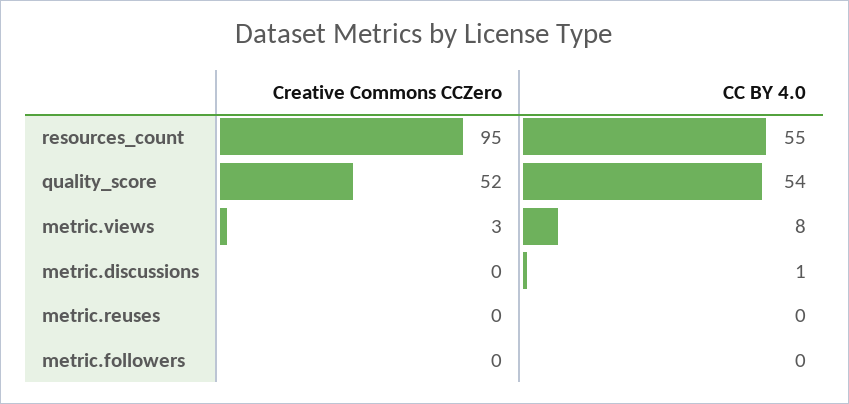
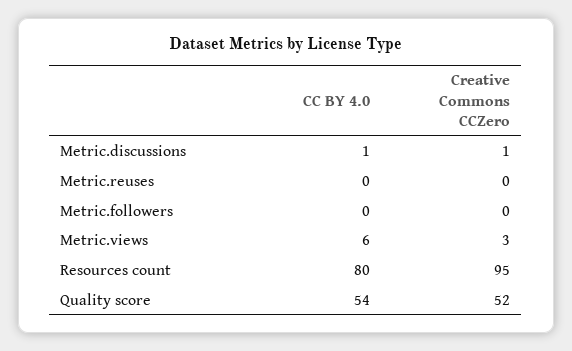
CC BY 4.0, resources_count: 55 -> 80
CC BY 4.0, metric.views: 8 -> 6
Creative Commons CCZero, metric.discussions: 0 -> 1

